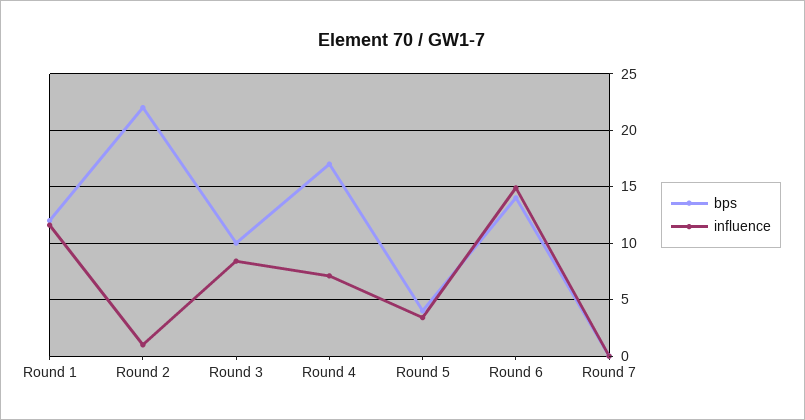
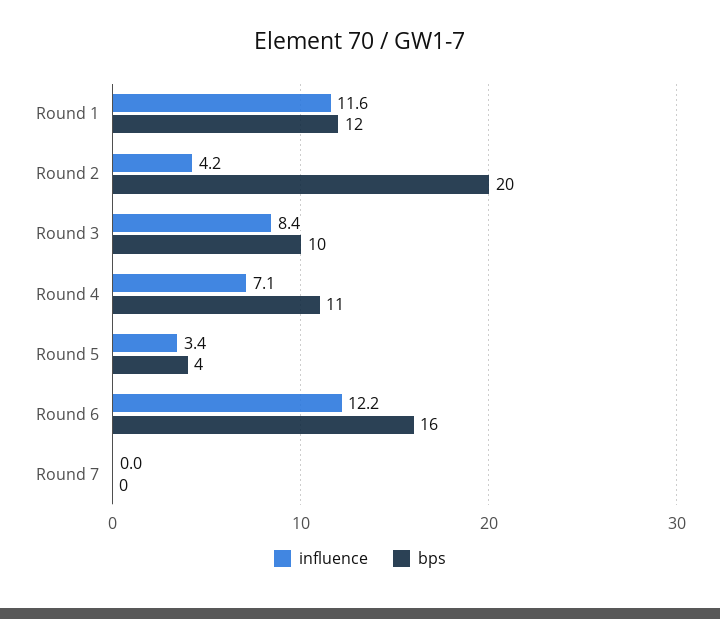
bps, Round 2: 22 -> 20
influence, Round 2: 1 -> 4.2
bps, Round 4: 17 -> 11
bps, Round 6: 14 -> 16
influence, Round 6: 15 -> 12.2

